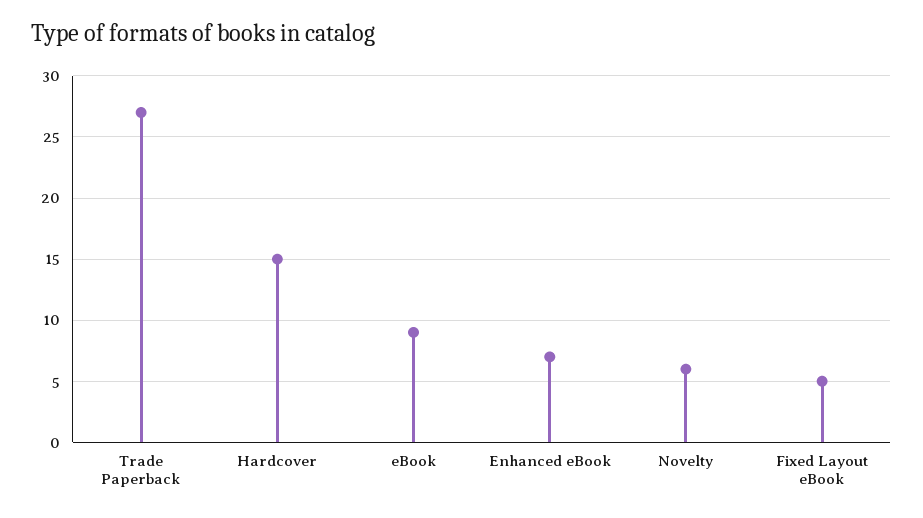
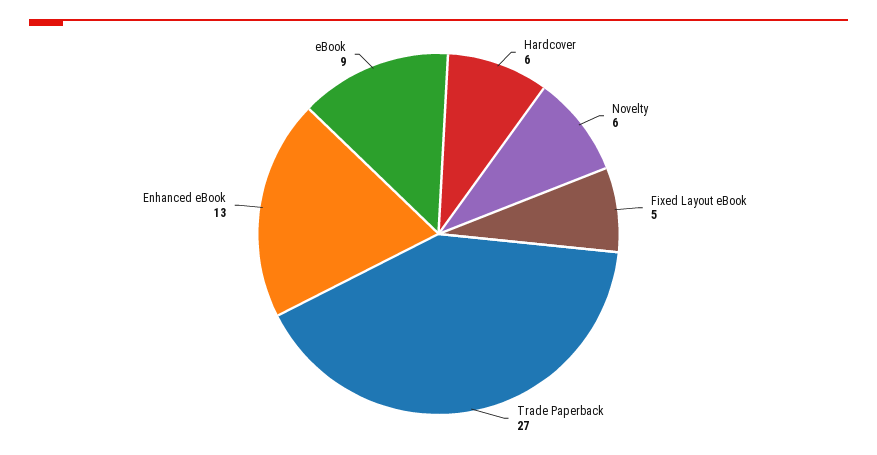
Hardcover: 15 -> 6
Enhanced eBook: 7 -> 13

